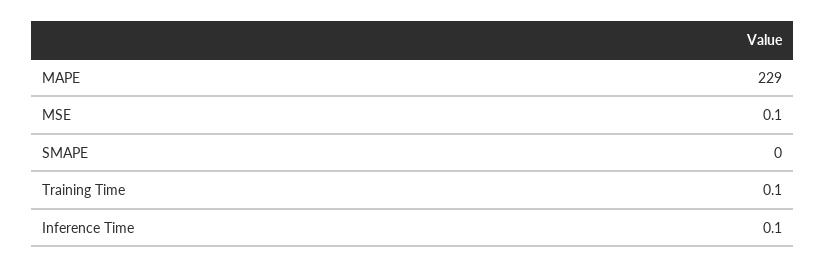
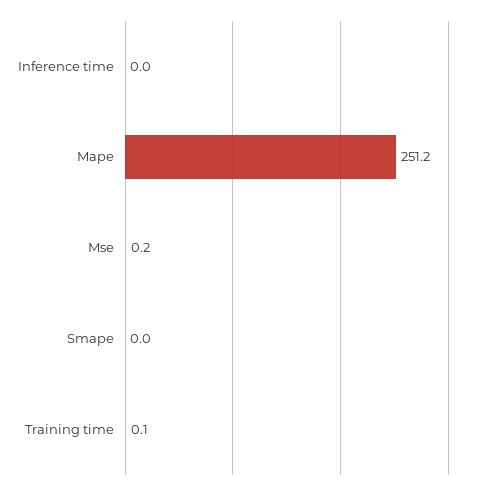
MAPE: 229 -> 251.2
MSE: 0.1 -> 0.2
Inference Time: 0.1 -> 0

